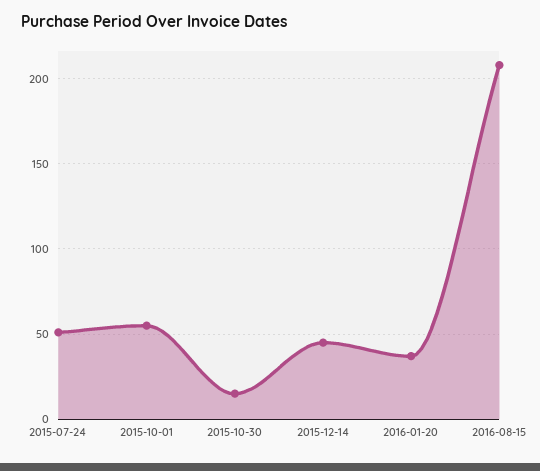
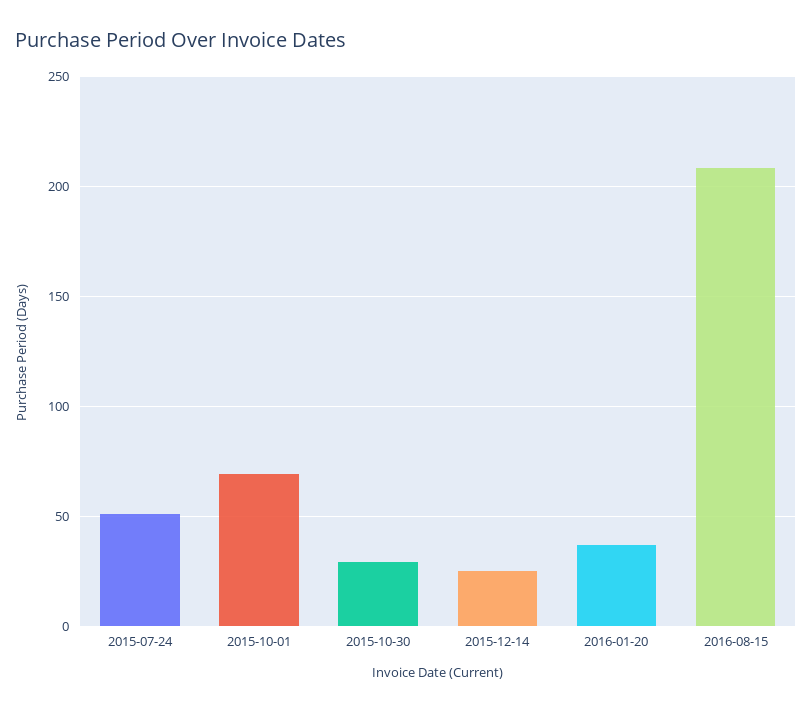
2015-10-01: 55 -> 70
2015-10-30: 15 -> 30
2015-12-14: 45 -> 25

